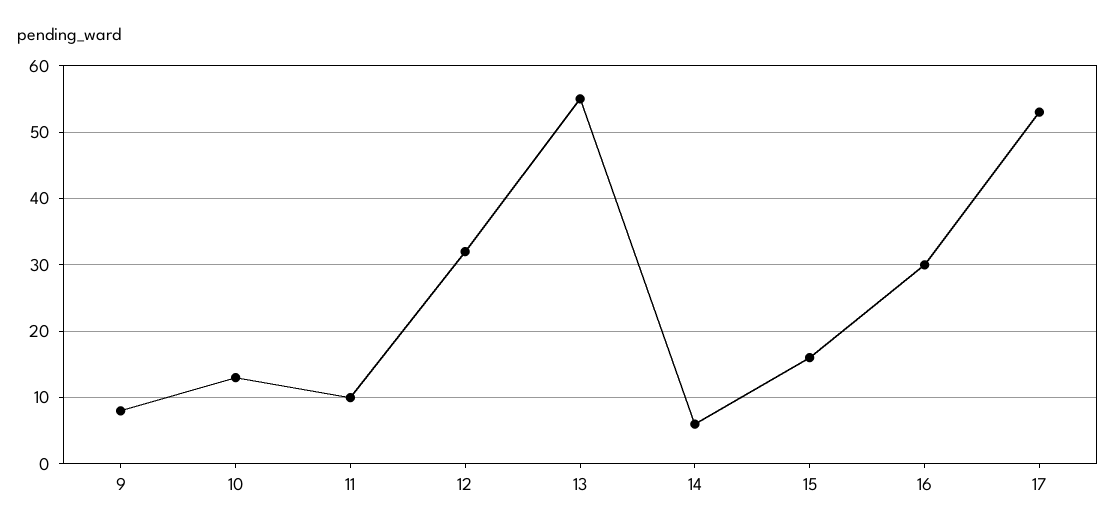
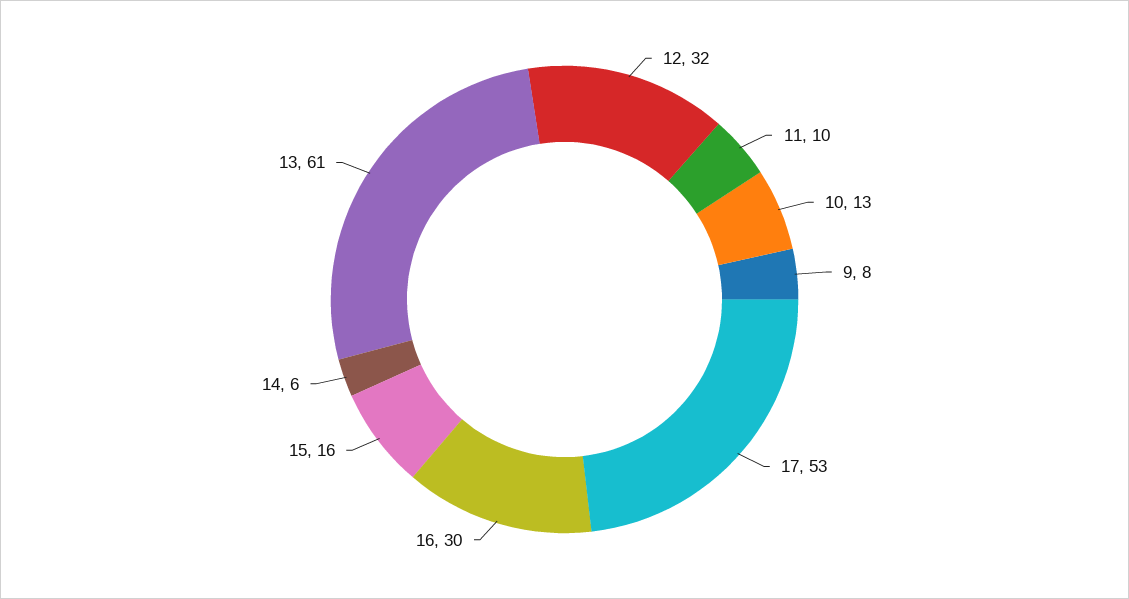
13: 55 -> 61

